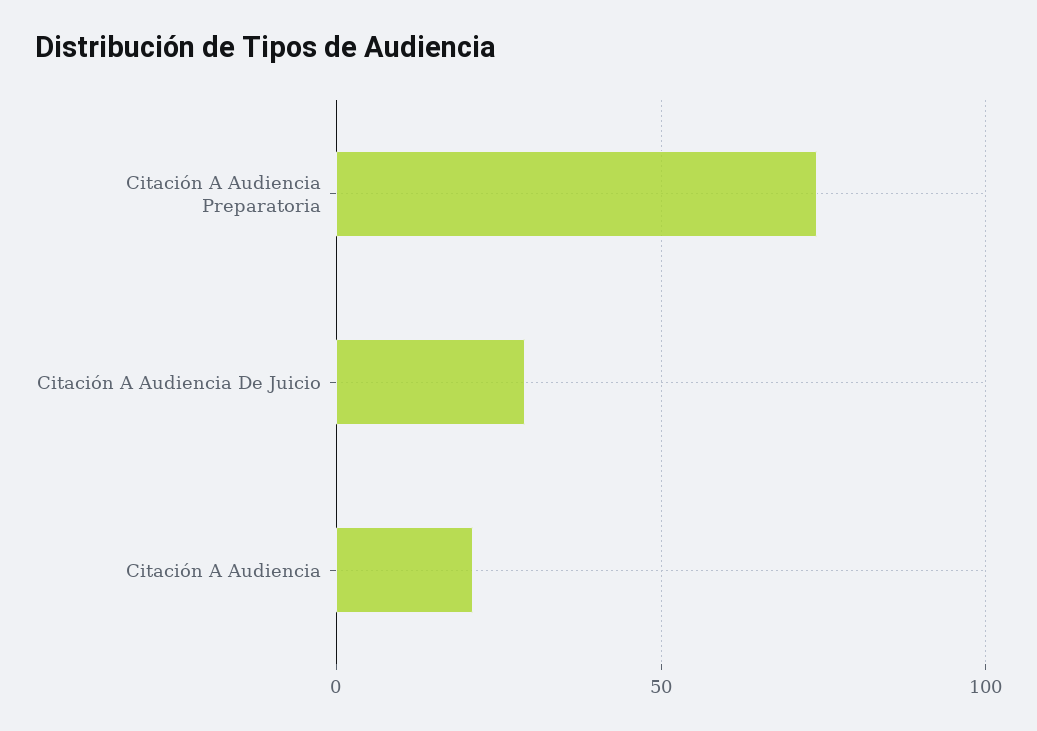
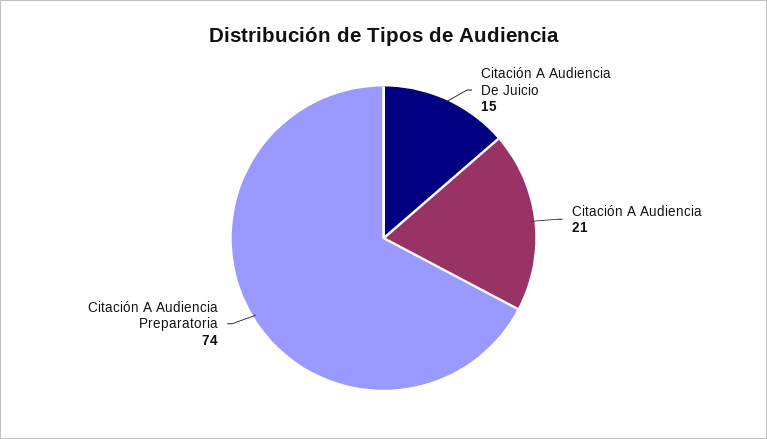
Citación A Audiencia De Juicio: 30 -> 15

